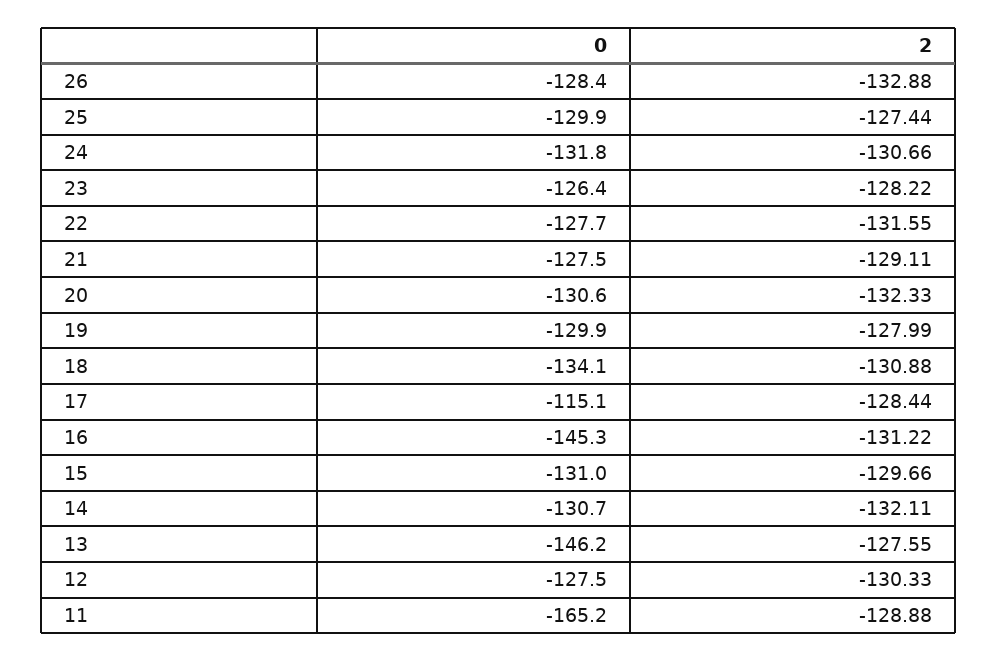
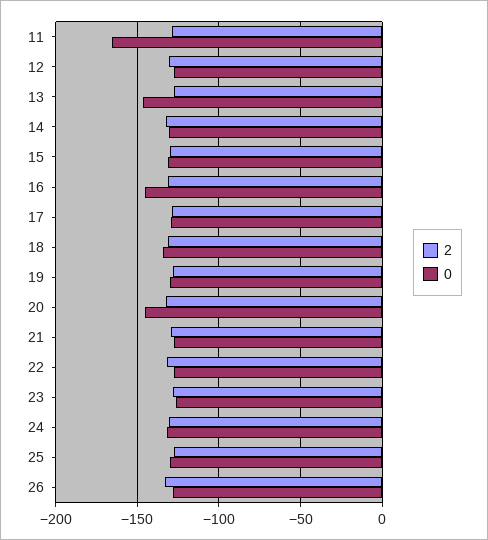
0, 20: -130.6 -> -145
0, 17: -115.1 -> -130

